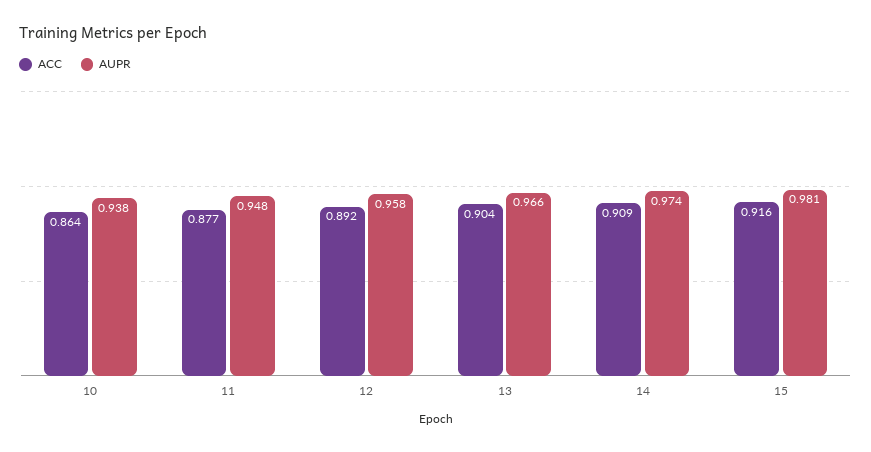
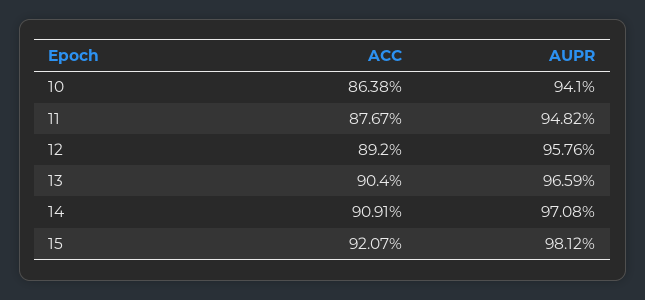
AUPR, 10: 0.938 -> 0.941
AUPR, 14: 0.974 -> 0.9708
ACC, 15: 0.916 -> 0.9207

